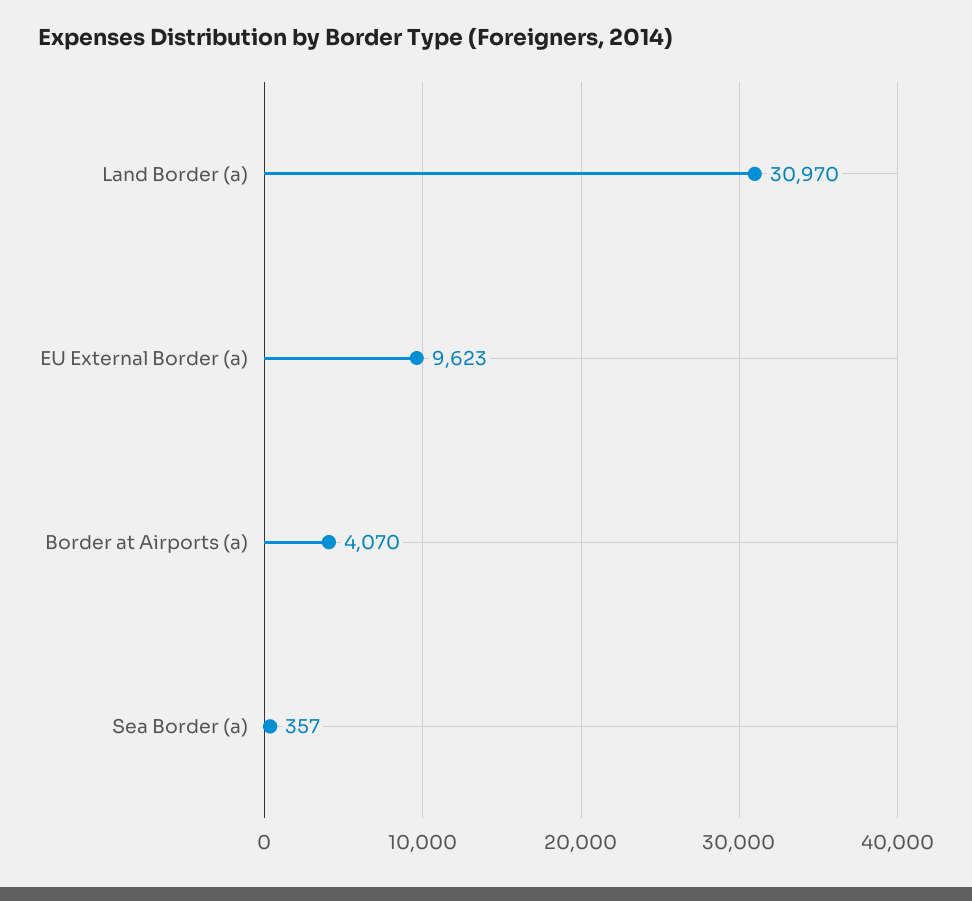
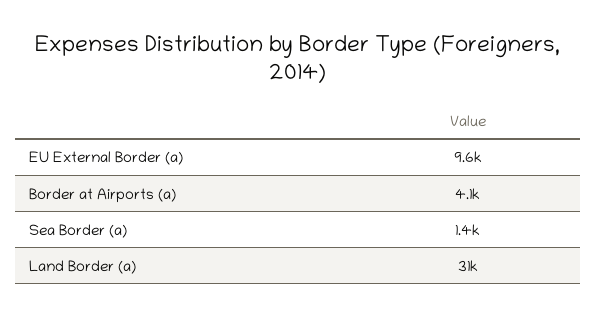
Sea Border (a): 357 -> 1400

